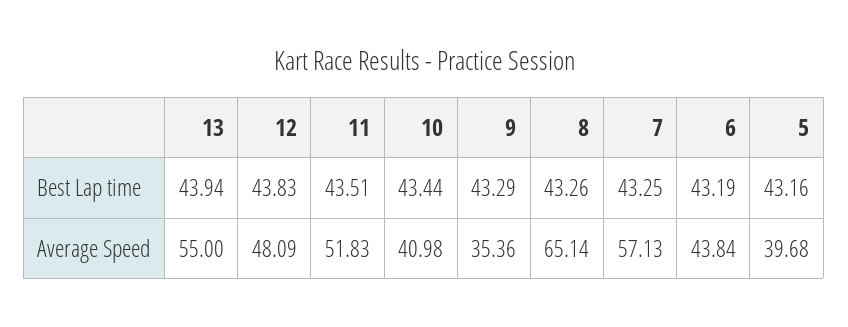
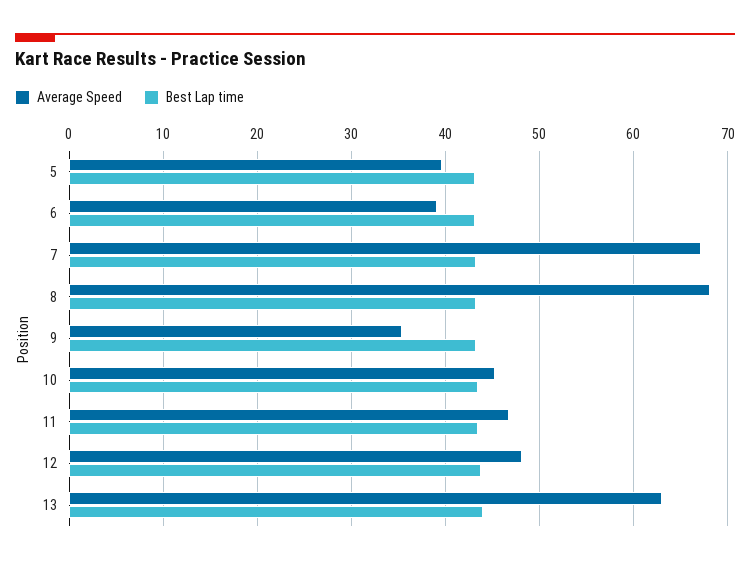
Average Speed, 13: 55 -> 63
Average Speed, 11: 51.83 -> 47
Average Speed, 10: 40.98 -> 45
Average Speed, 8: 65.14 -> 68
Average Speed, 7: 57.13 -> 67
Average Speed, 6: 43.84 -> 39

